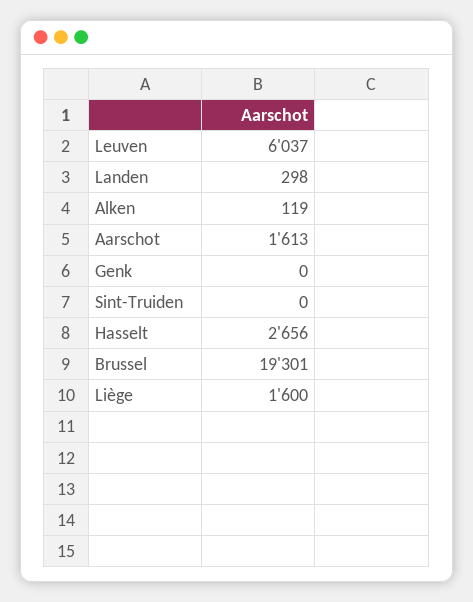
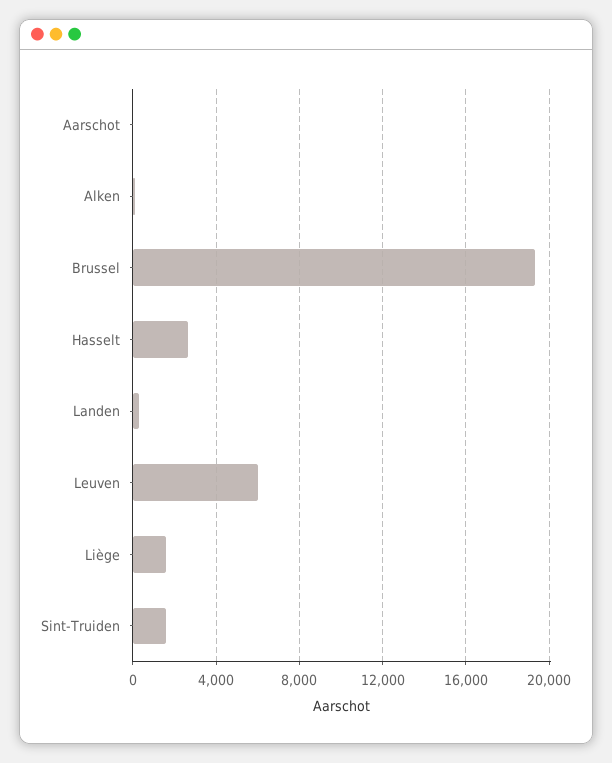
Aarschot: 1613 -> 0
Genk: 0 -> none
Sint-Truiden: 0 -> 1500

